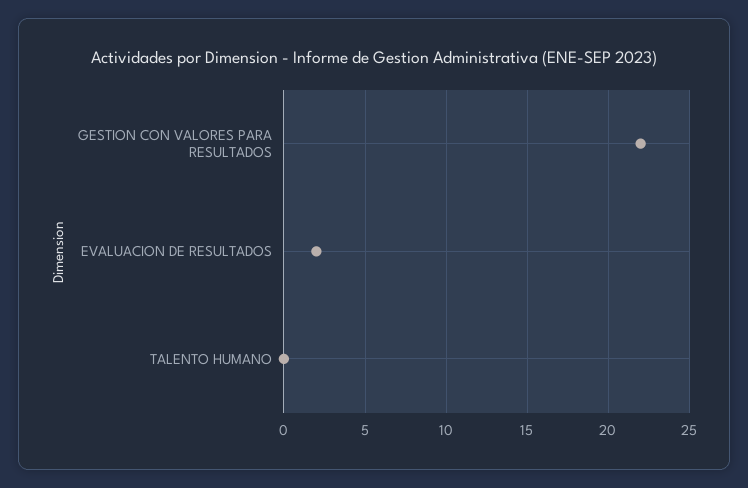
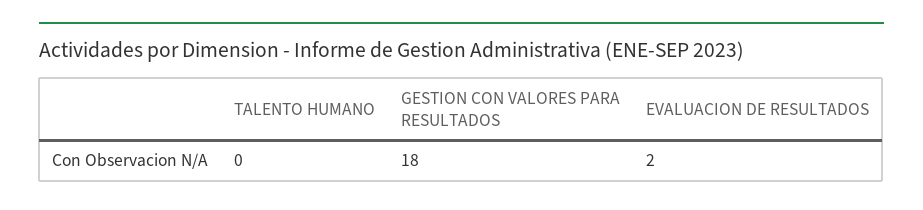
GESTION CON VALORES PARA RESULTADOS: 22 -> 18

